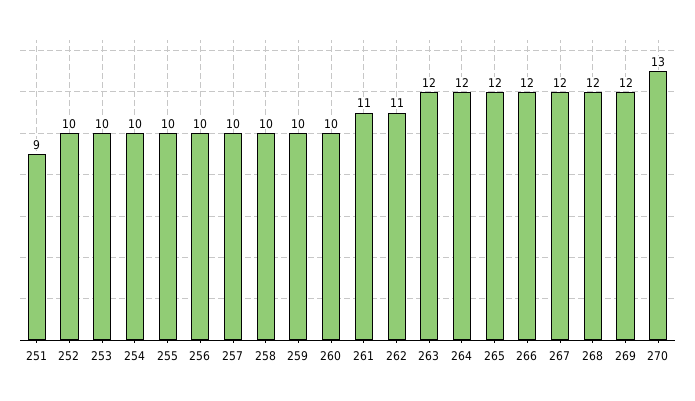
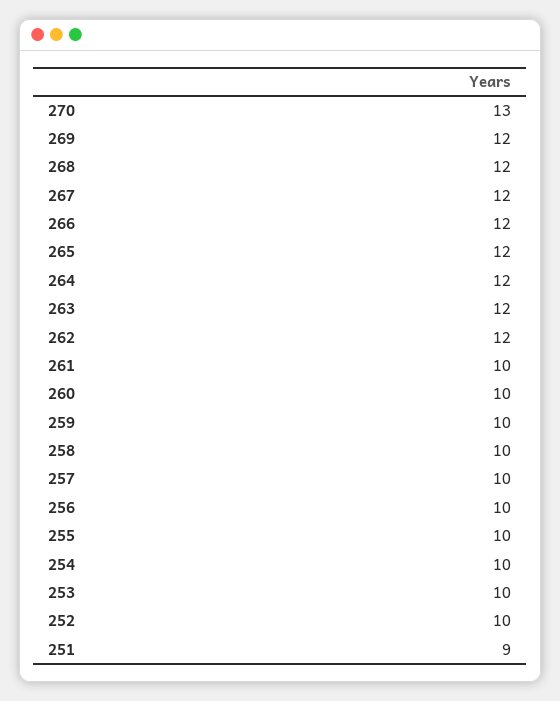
261: 11 -> 10
262: 11 -> 12

